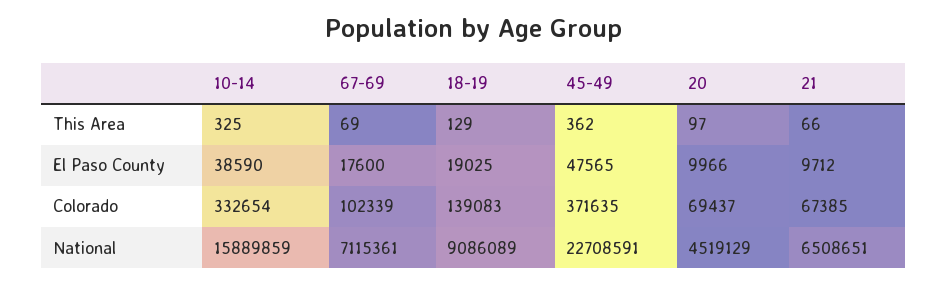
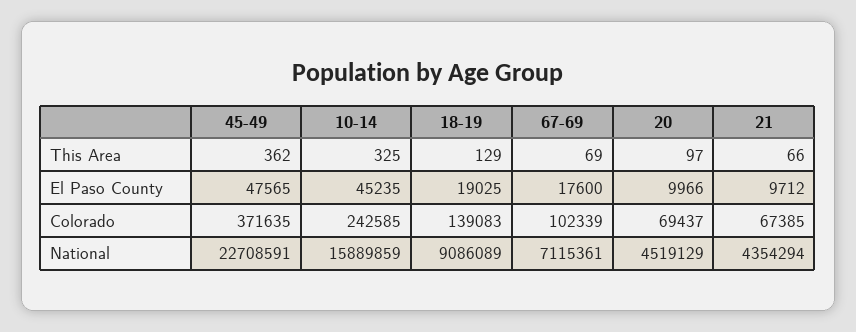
10-14, El Paso County: 38590 -> 45235
10-14, Colorado: 332654 -> 242585
21, National: 6508651 -> 4354294

